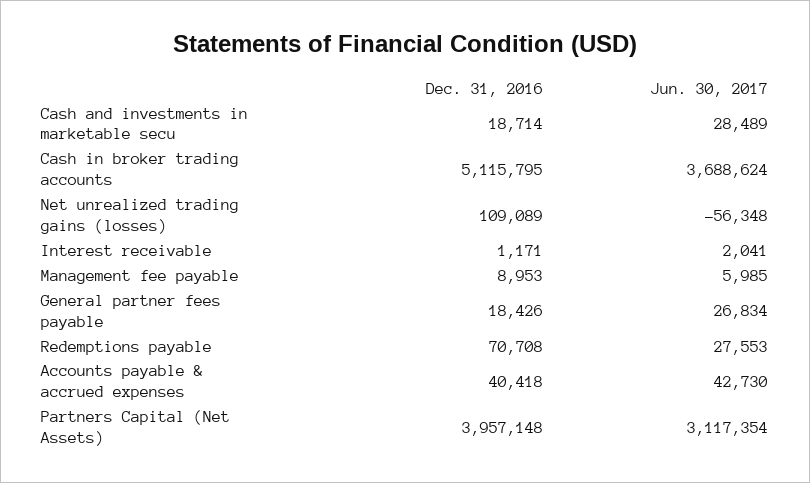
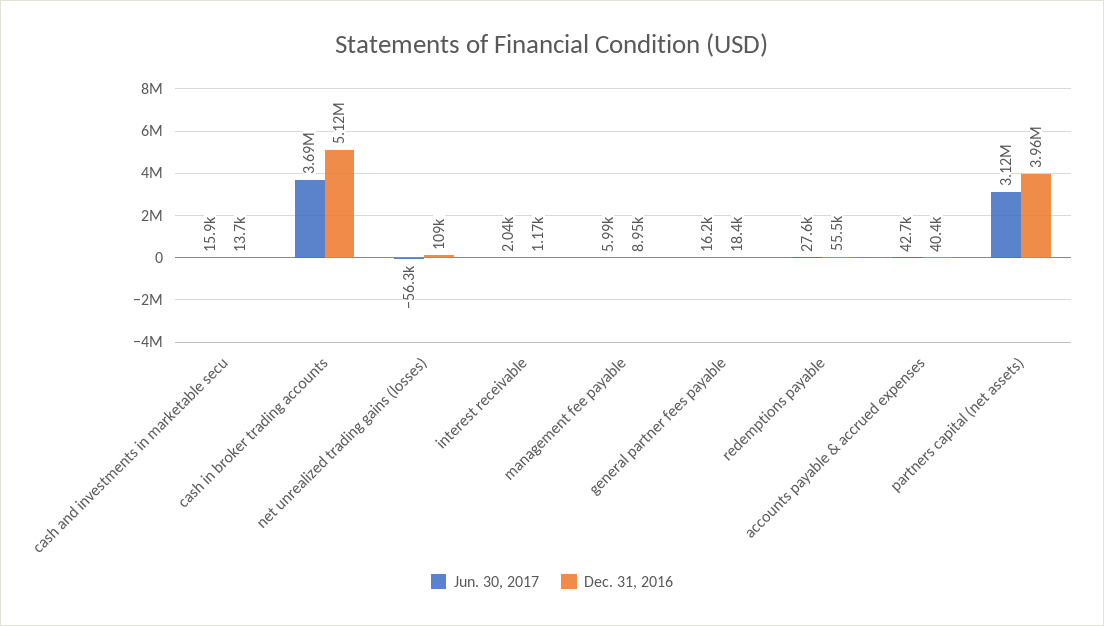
Dec. 31, 2016, Cash and investments in marketable secu: 18714 -> 13700
Jun. 30, 2017, Cash and investments in marketable secu: 28489 -> 15900
Jun. 30, 2017, General partner fees payable: 26834 -> 16200
Dec. 31, 2016, Redemptions payable: 70708 -> 55500

